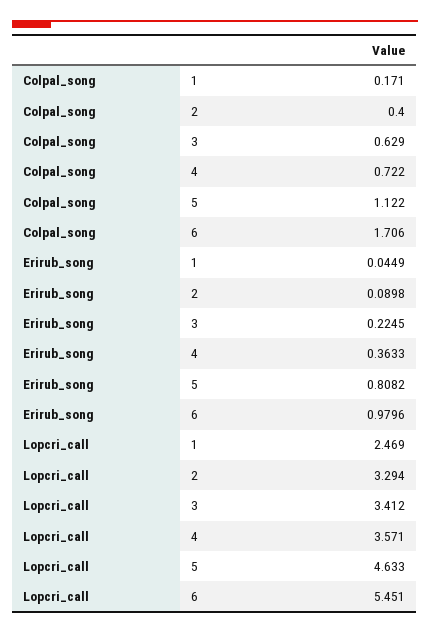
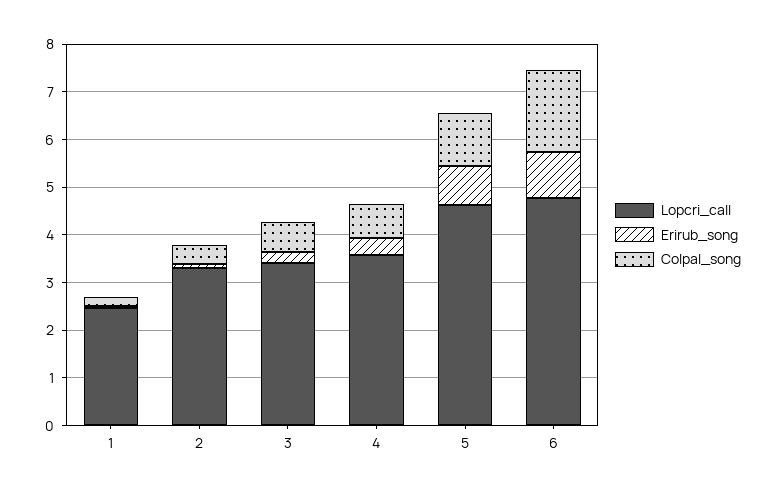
Lopcri_call, 6: 5.451 -> 4.8

